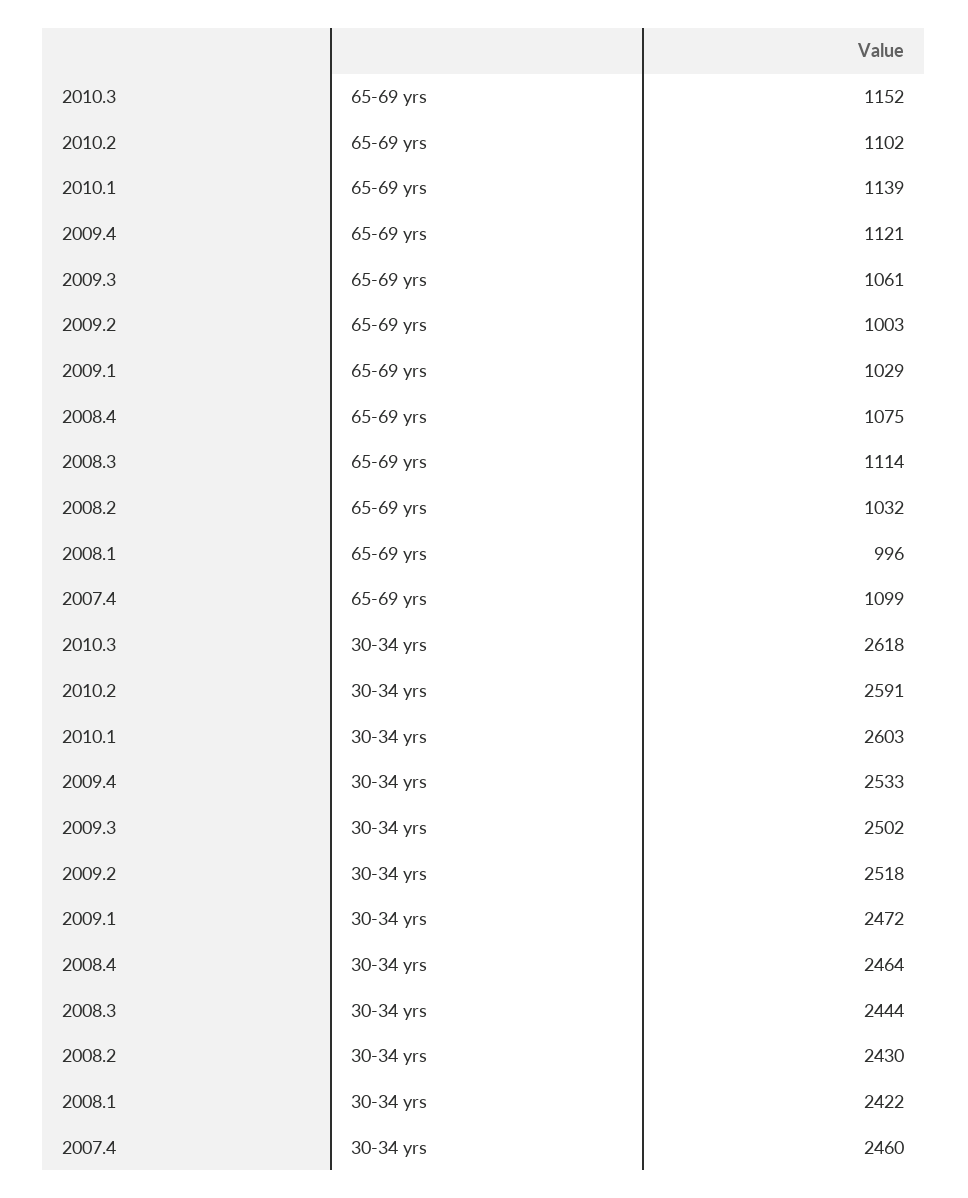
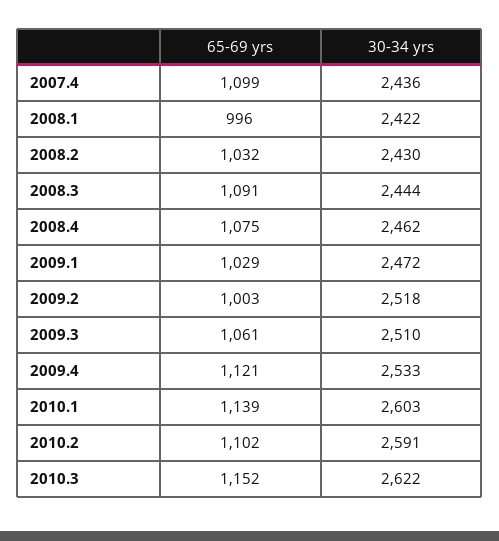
2008.3, 65-69 yrs: 1114 -> 1091
2010.3, 30-34 yrs: 2618 -> 2622
2009.3, 30-34 yrs: 2502 -> 2510
2008.4, 30-34 yrs: 2464 -> 2462
2007.4, 30-34 yrs: 2460 -> 2436

